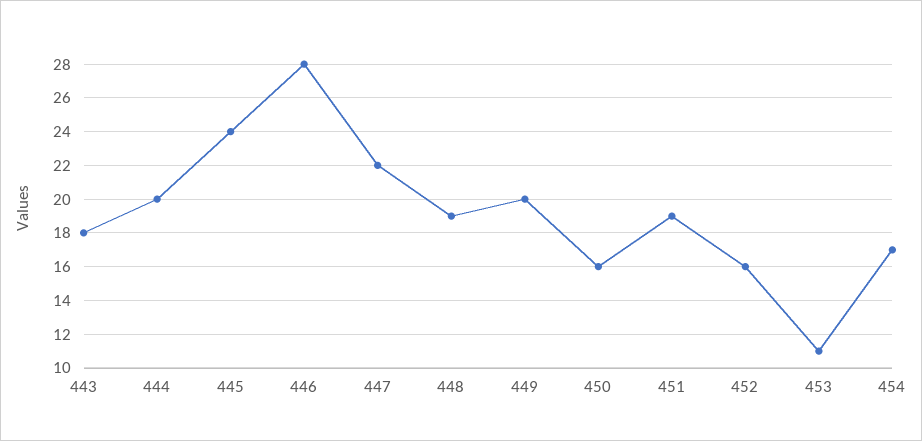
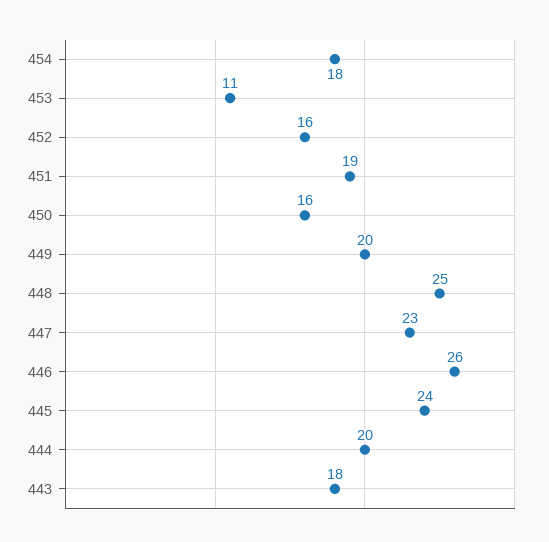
446: 28 -> 26
447: 22 -> 23
448: 19 -> 25
454: 17 -> 18

